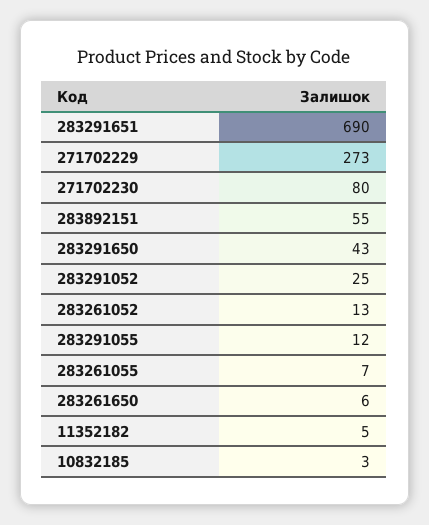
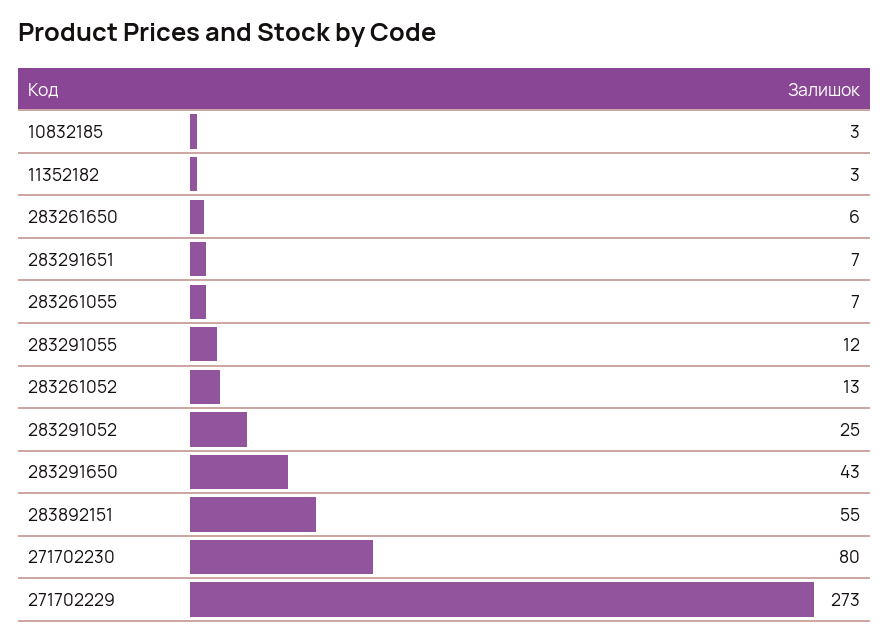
283291651: 690 -> 7
11352182: 5 -> 3

